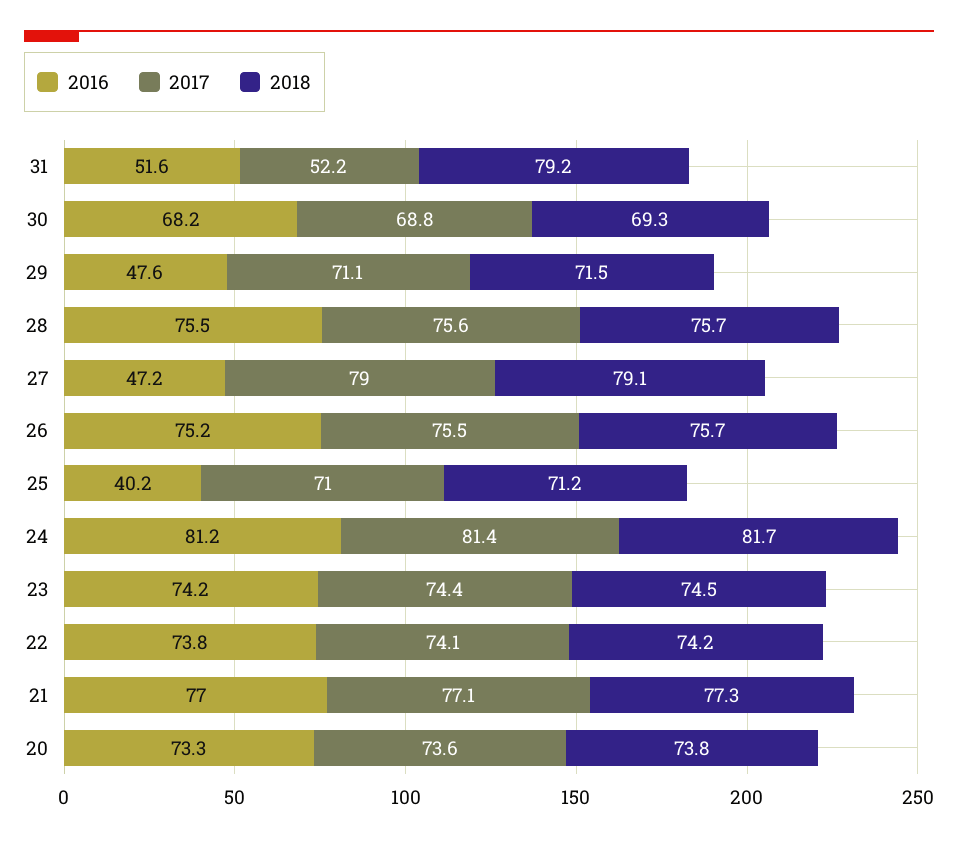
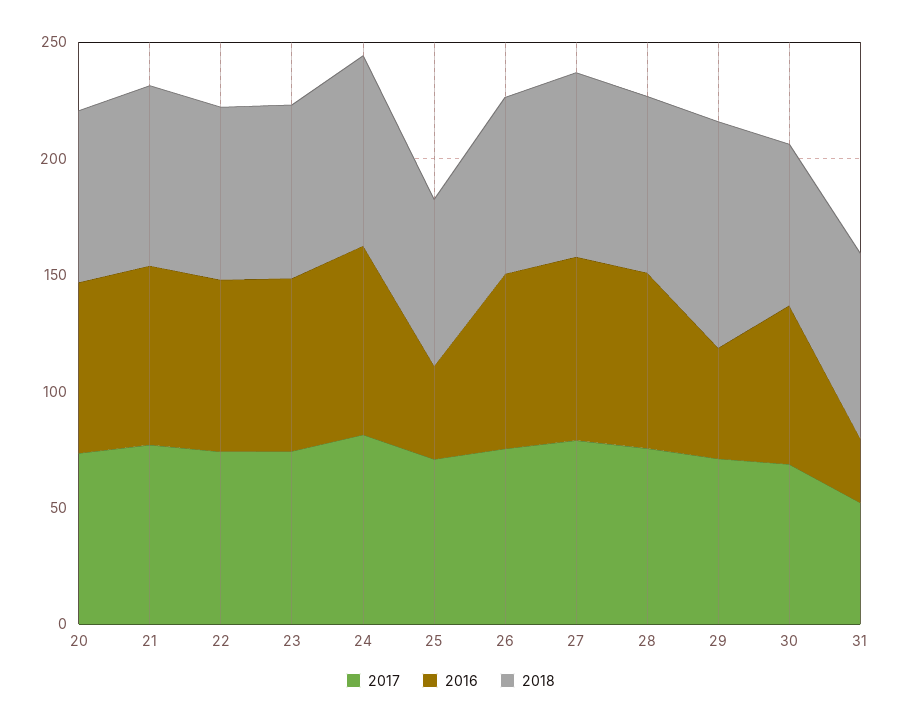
2016, 31: 51.6 -> 30
2018, 29: 71.5 -> 100
2016, 27: 47.2 -> 80

